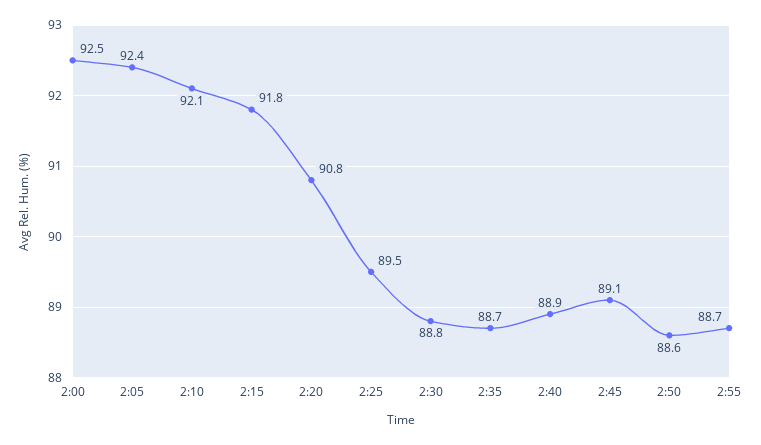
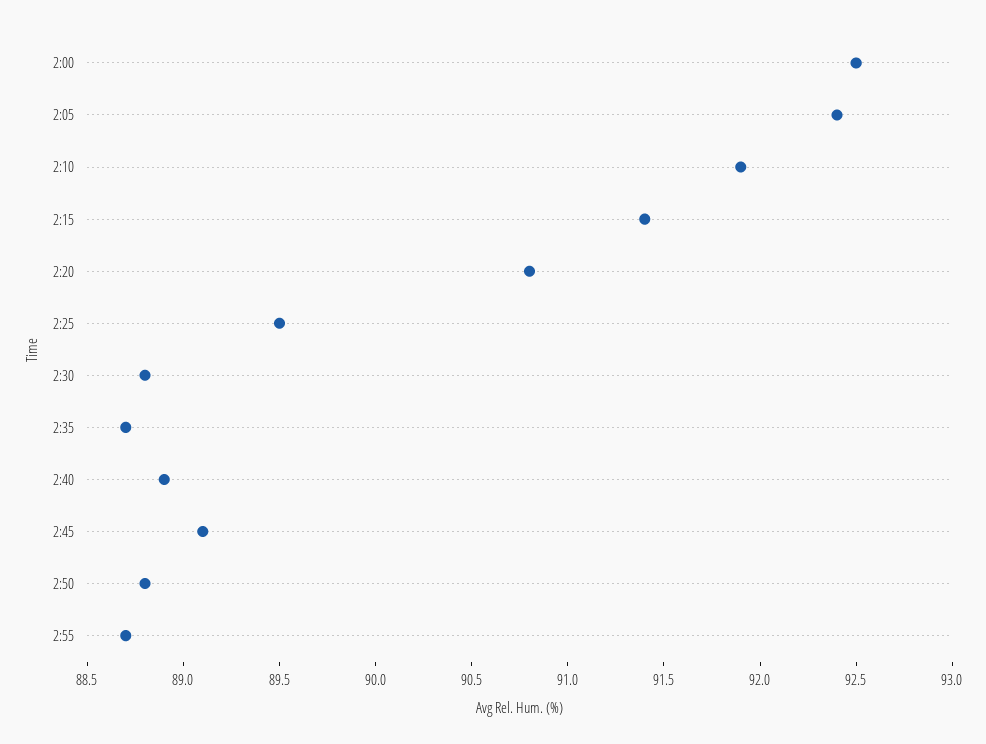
2:10: 92.1 -> 91.9
2:15: 91.8 -> 91.4
2:50: 88.6 -> 88.8

